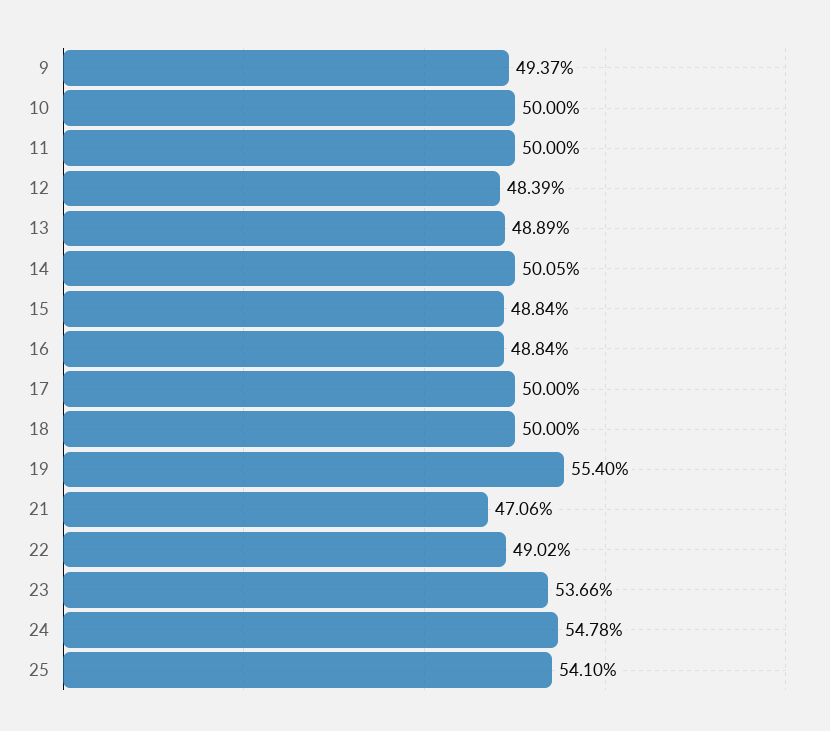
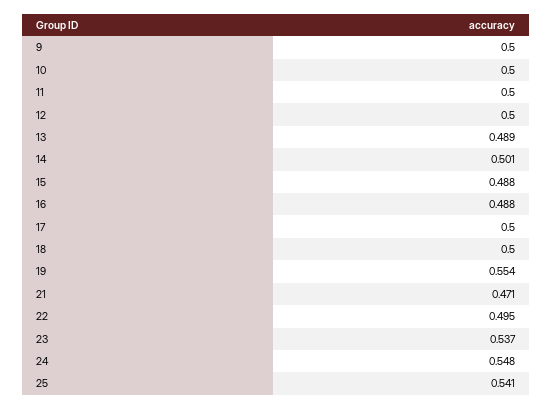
9: 0.4937 -> 0.5
12: 0.4839 -> 0.5
22: 0.4902 -> 0.495

